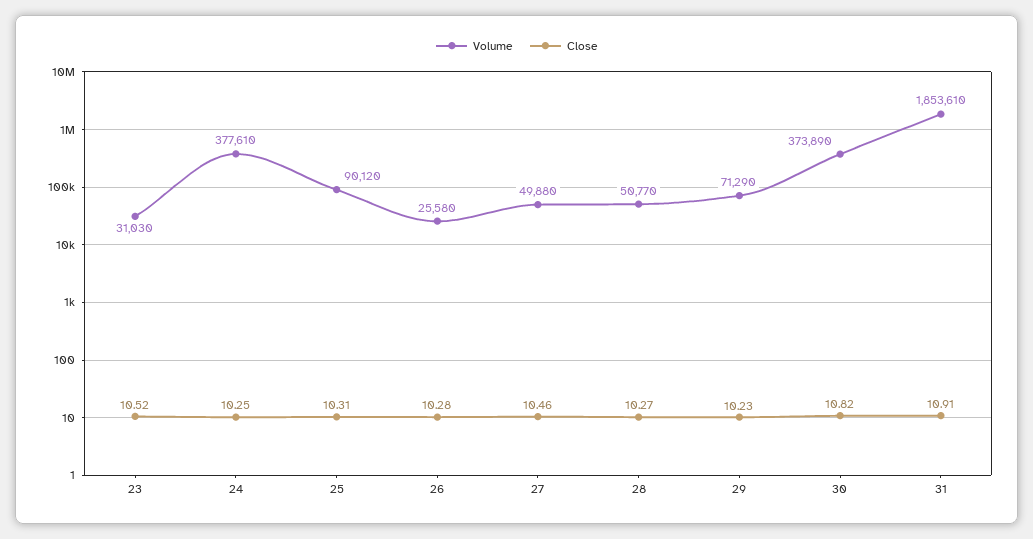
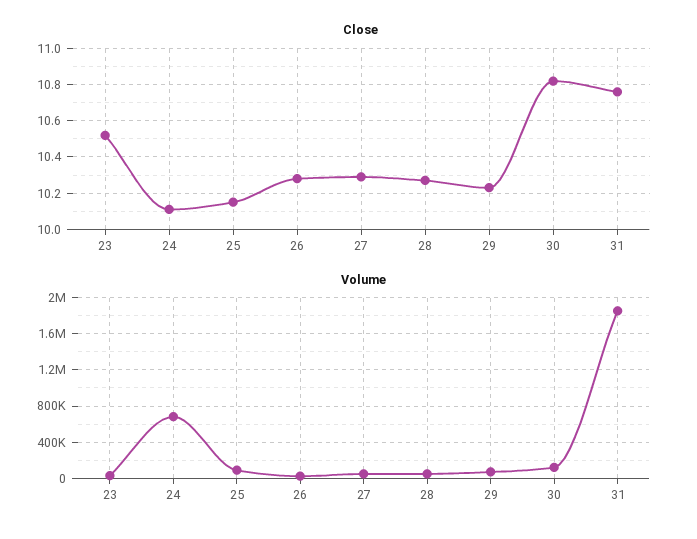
Volume, 24: 377610 -> 700000
Close, 24: 10.25 -> 10.1
Close, 25: 10.31 -> 10.15
Close, 27: 10.46 -> 10.3
Volume, 30: 373890 -> 100000
Close, 31: 10.91 -> 10.75

